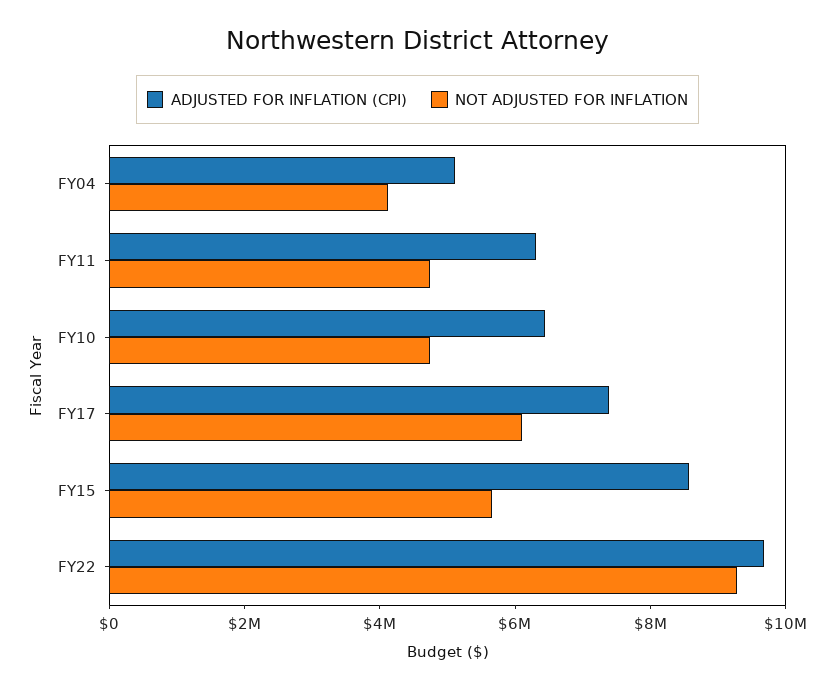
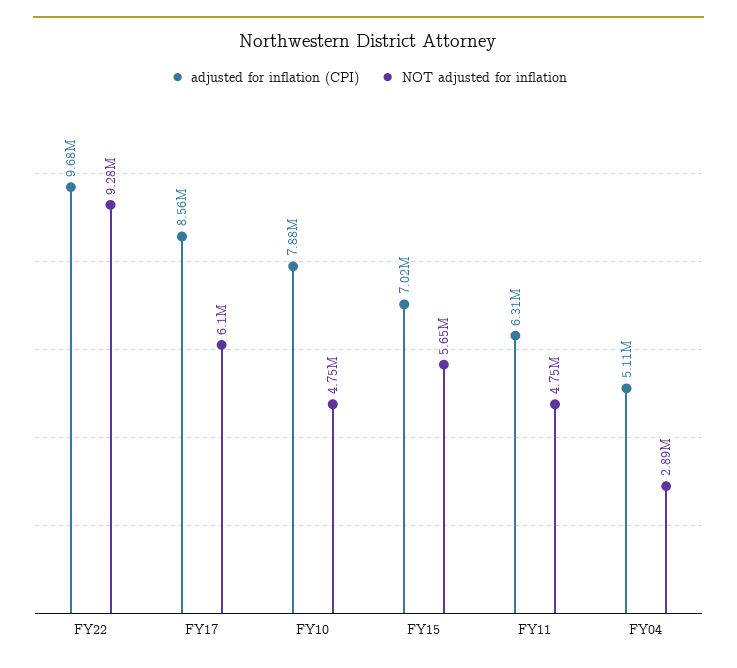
NOT ADJUSTED FOR INFLATION, FY04: 4000000 -> 2890000
ADJUSTED FOR INFLATION (CPI), FY10: 6500000 -> 7880000
ADJUSTED FOR INFLATION (CPI), FY17: 7500000 -> 8560000
ADJUSTED FOR INFLATION (CPI), FY15: 8500000 -> 7020000

